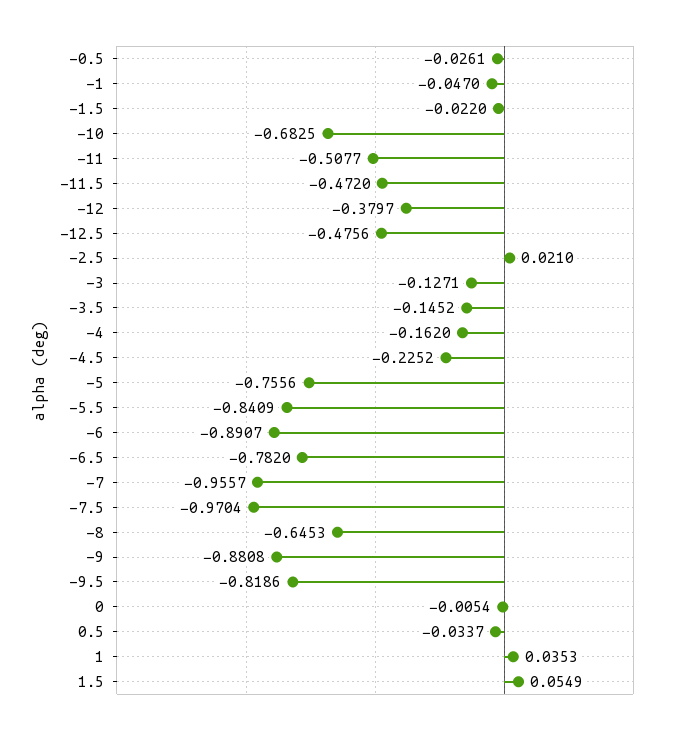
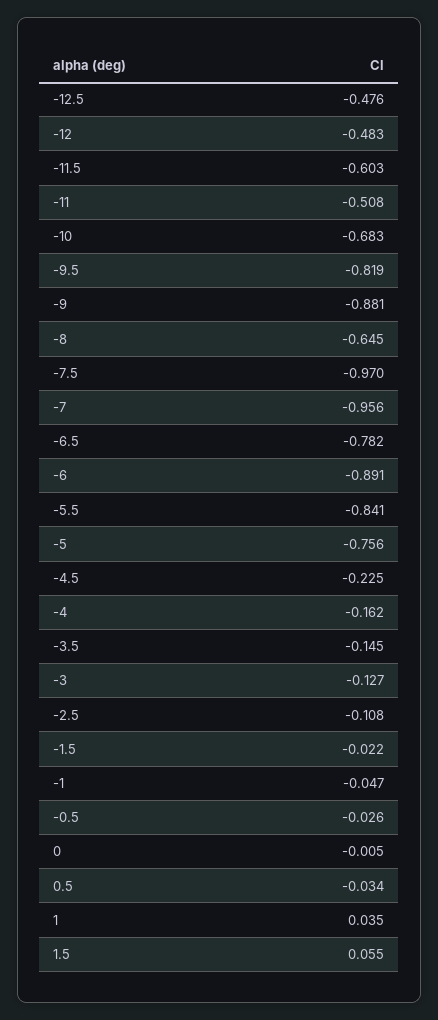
-11.5: -0.472 -> -0.603
-12: -0.3797 -> -0.483
-2.5: 0.021 -> -0.108

